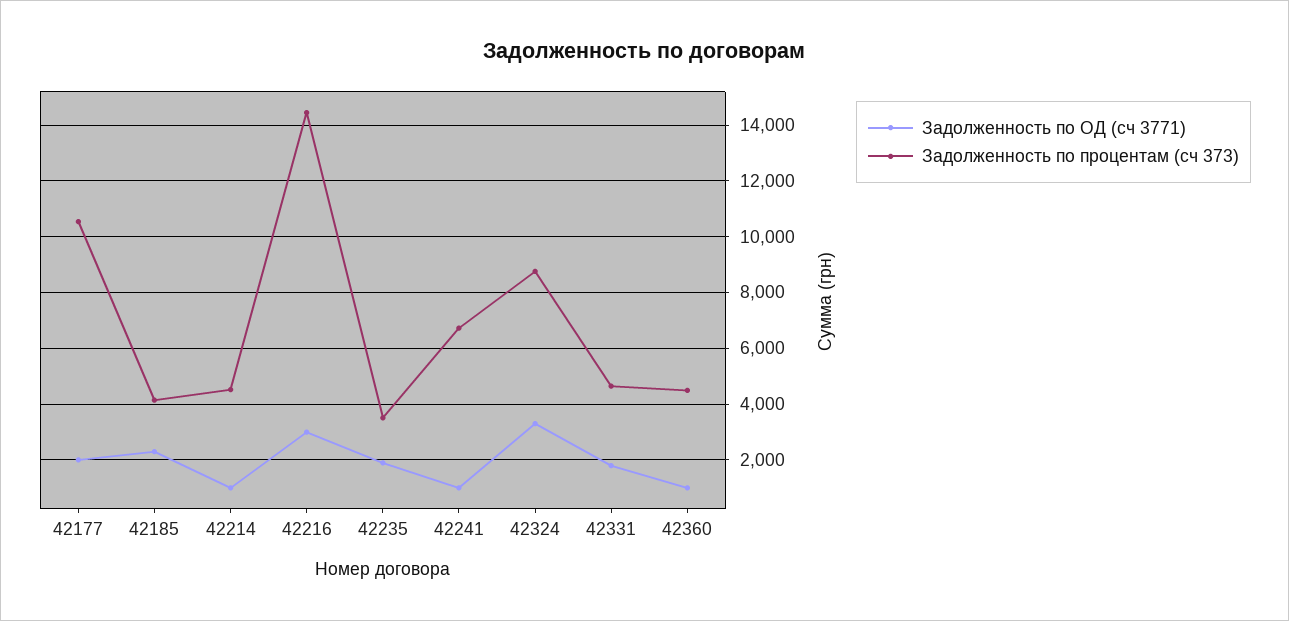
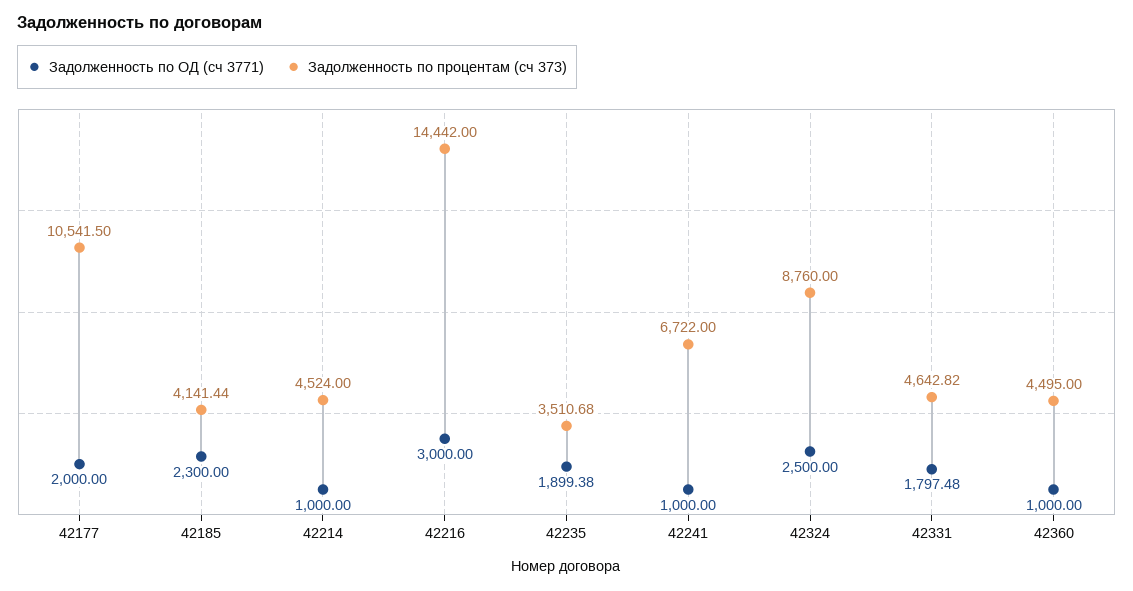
Задолженность по ОД (сч 3771), 42324: 3250 -> 2500

